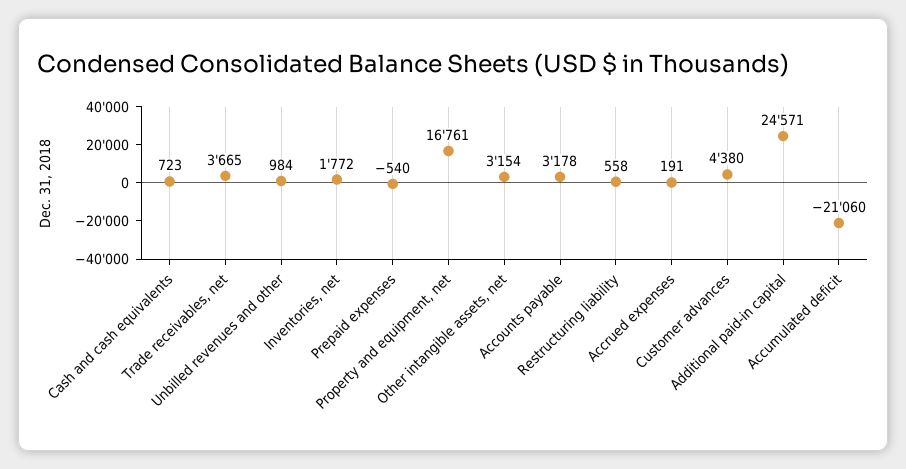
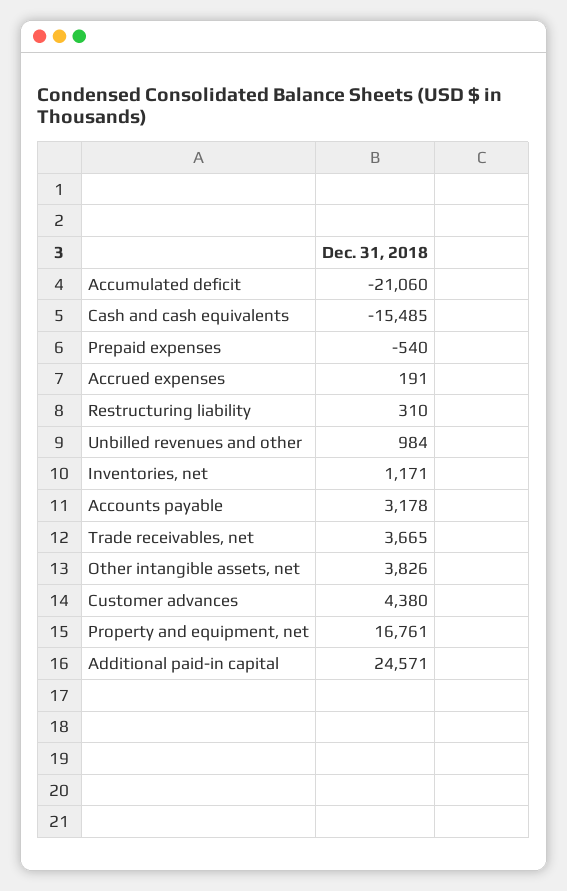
Cash and cash equivalents: 723 -> -15485
Inventories, net: 1772 -> 1171
Other intangible assets, net: 3154 -> 3826
Restructuring liability: 558 -> 310

